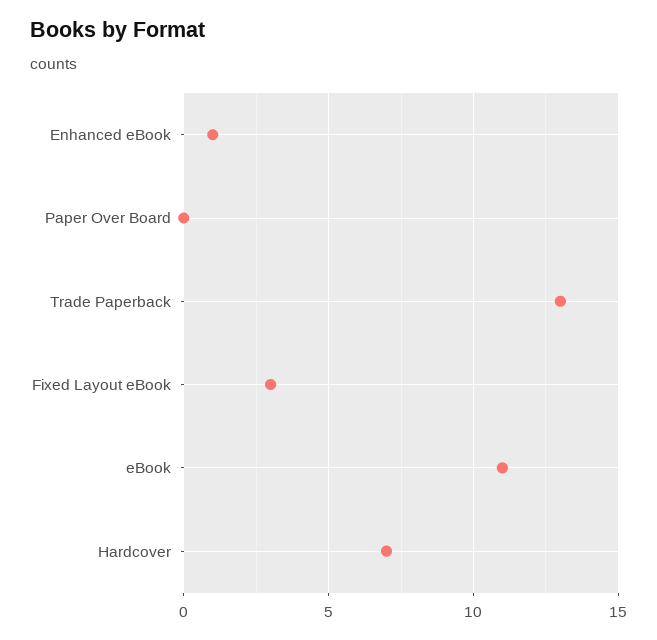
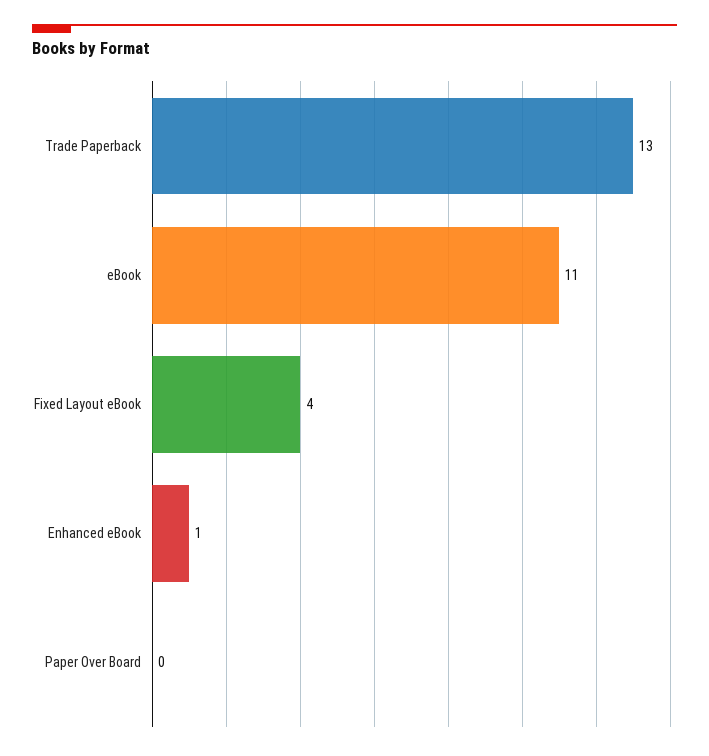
Fixed Layout eBook: 3 -> 4
Hardcover: 7 -> none

